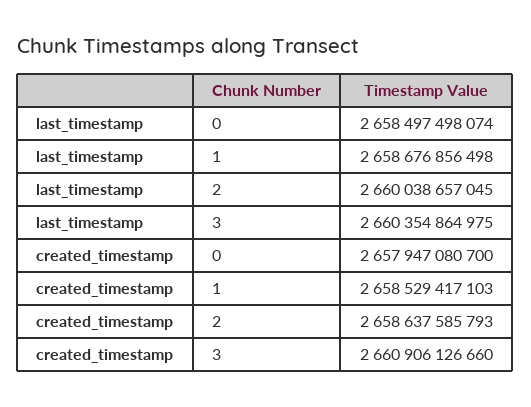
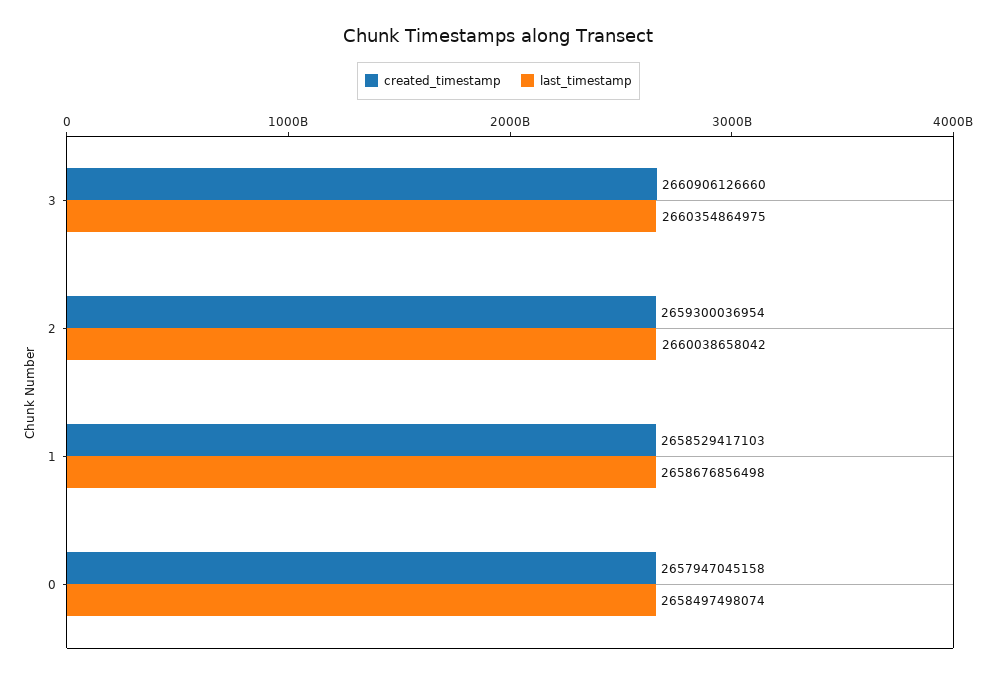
last_timestamp, 2: 2660038657045 -> 2660038658042
created_timestamp, 0: 2657947080700 -> 2657947045158
created_timestamp, 2: 2658637585793 -> 2659300036954

